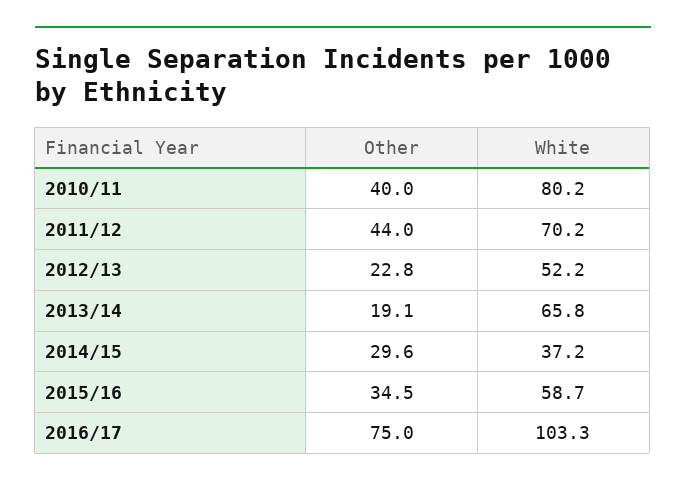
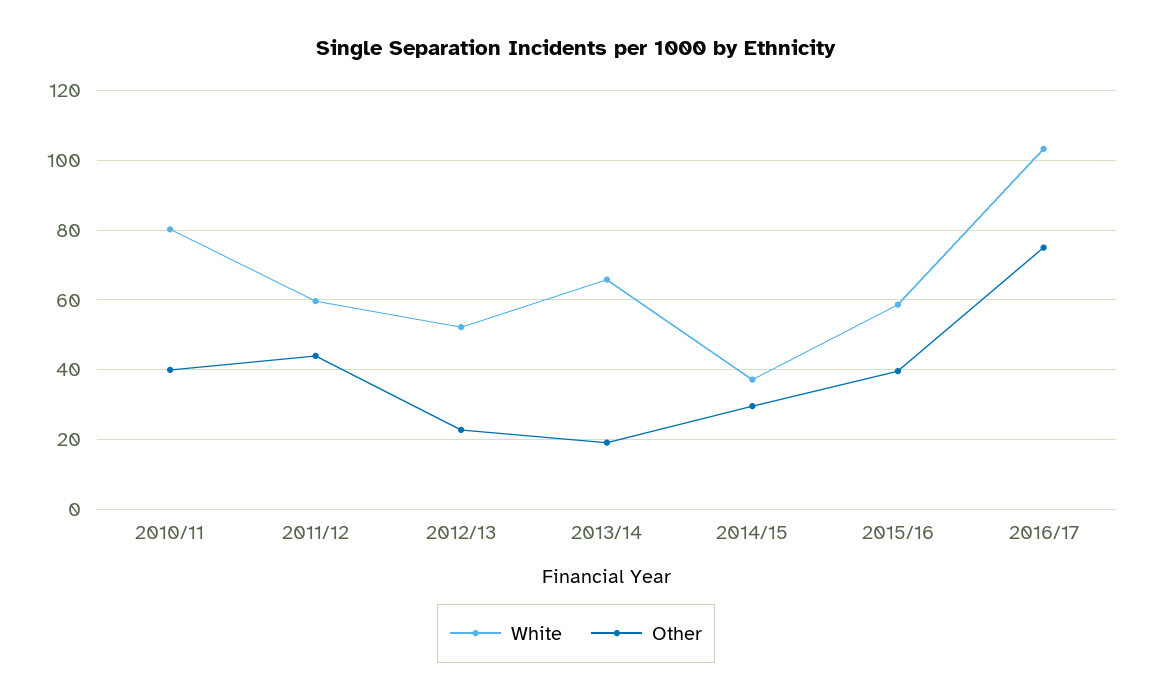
White, 2011/12: 70.2 -> 60
Other, 2015/16: 34.5 -> 40

